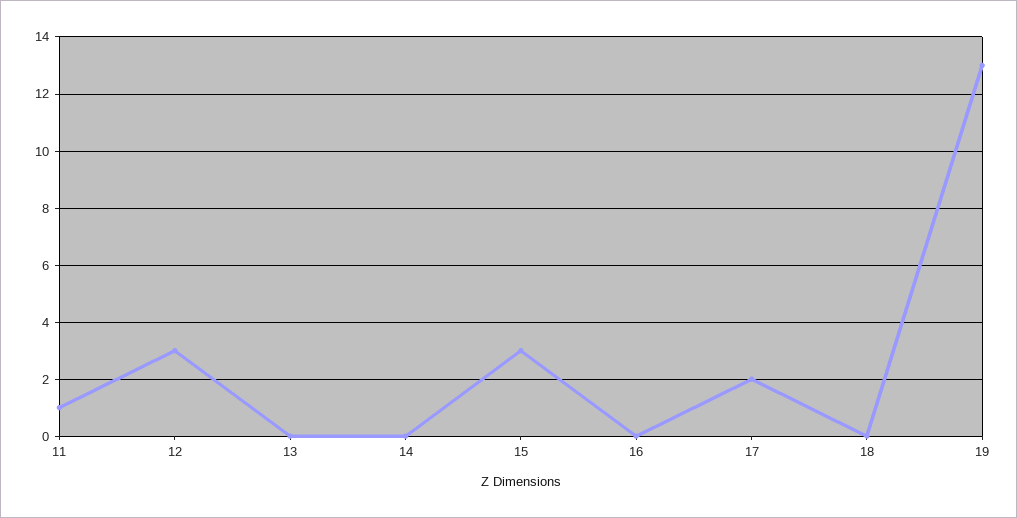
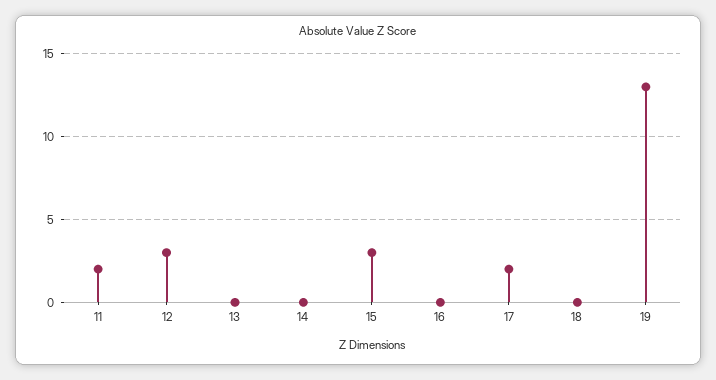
11: 1 -> 2

